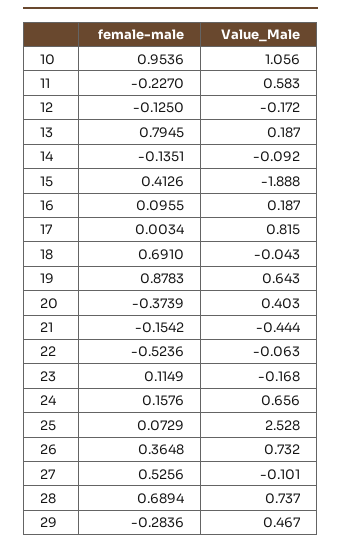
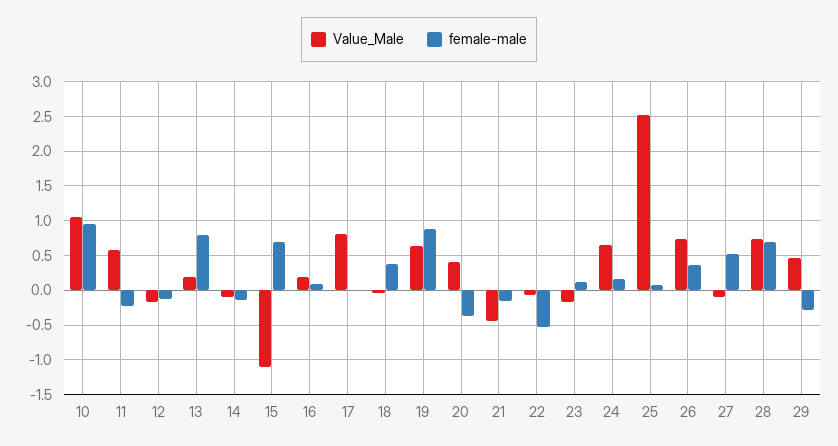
female-male, 15: 0.4126 -> 0.7
Value_Male, 15: -1.888 -> -1.1
female-male, 18: 0.691 -> 0.4

